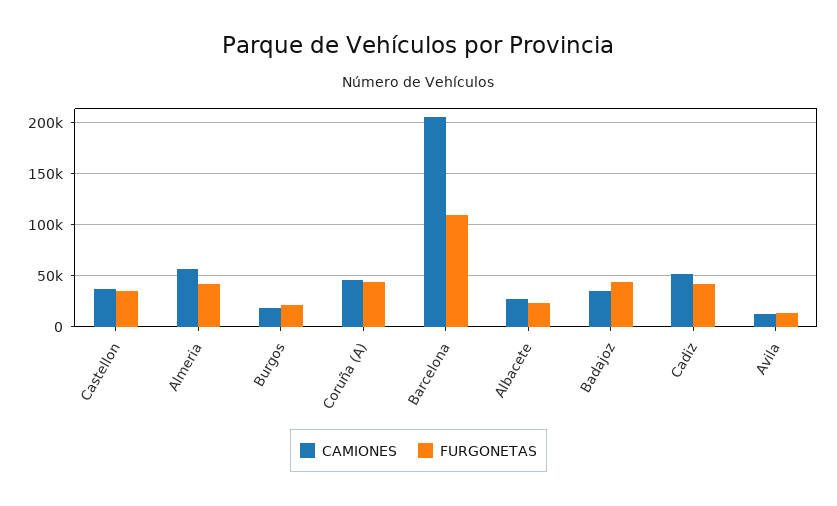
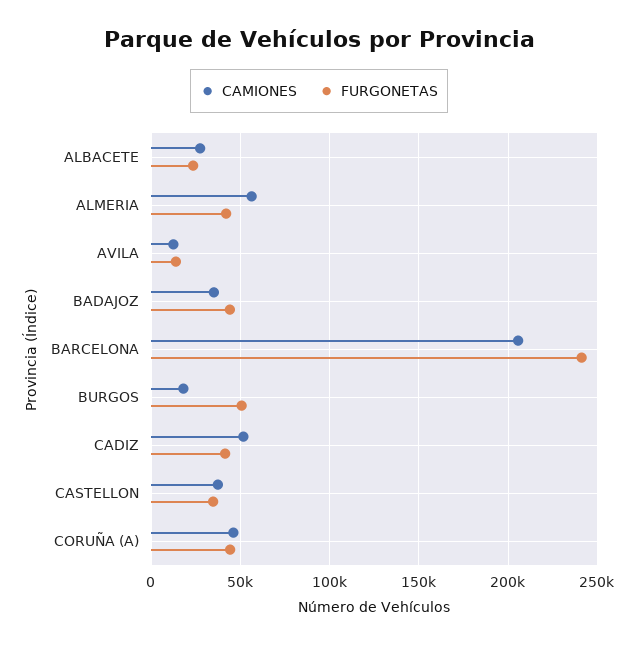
FURGONETAS, Burgos: 20000 -> 50000
FURGONETAS, Barcelona: 110000 -> 240000

